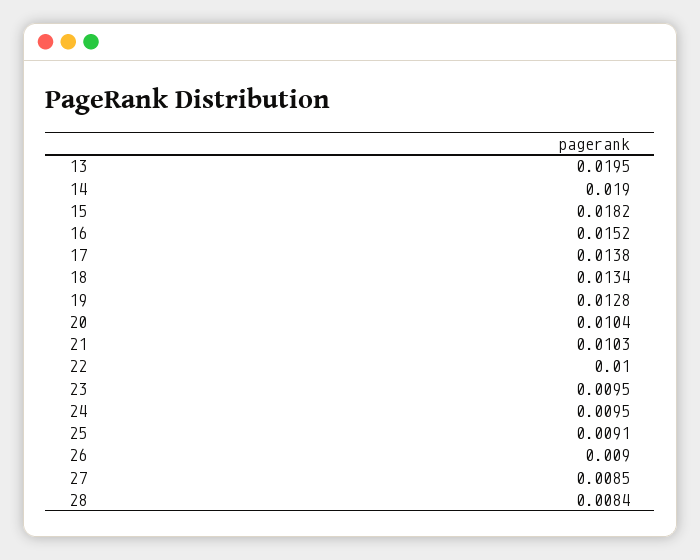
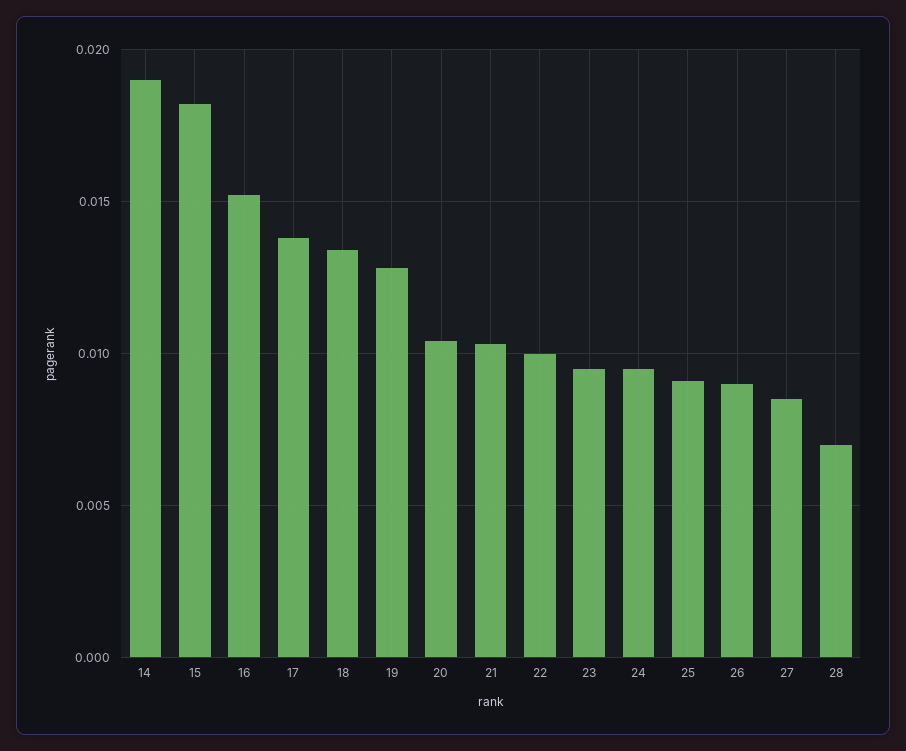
13: 0.0195 -> none
28: 0.0084 -> 0.007

